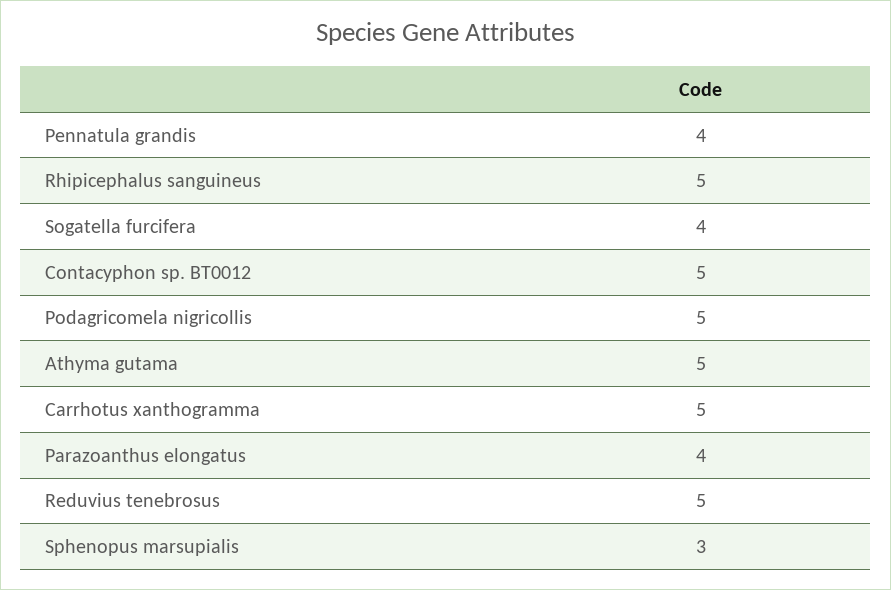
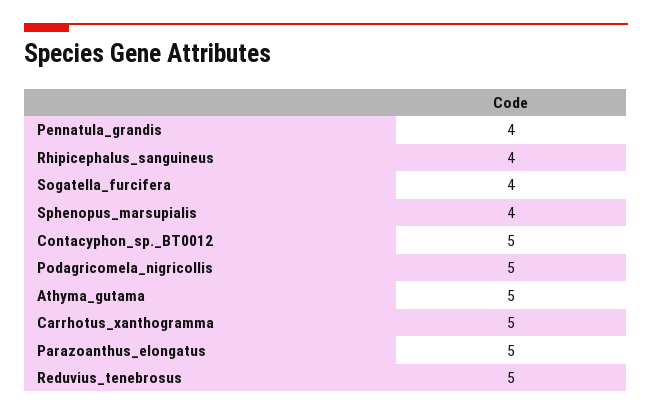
Rhipicephalus sanguineus: 5 -> 4
Parazoanthus elongatus: 4 -> 5
Sphenopus marsupialis: 3 -> 4

